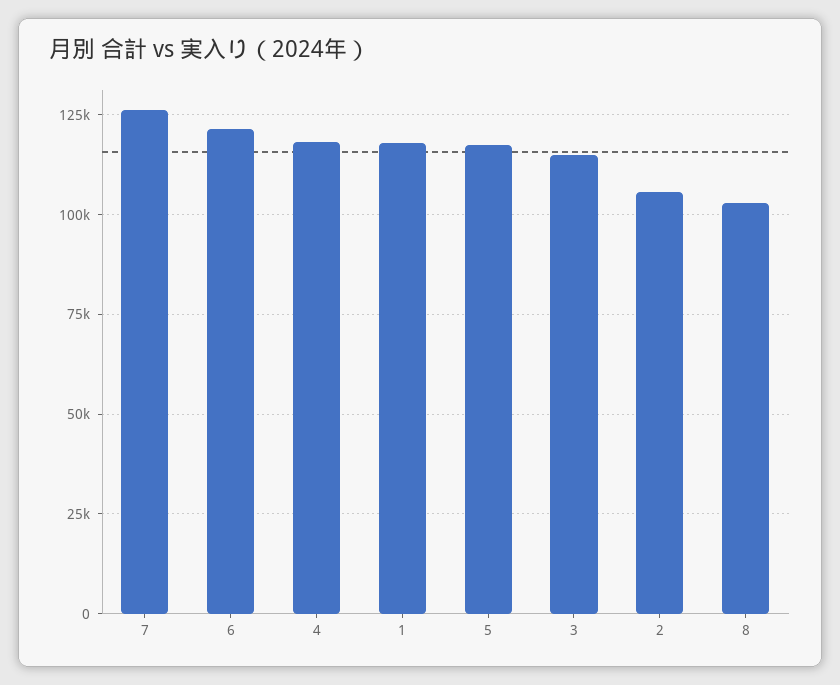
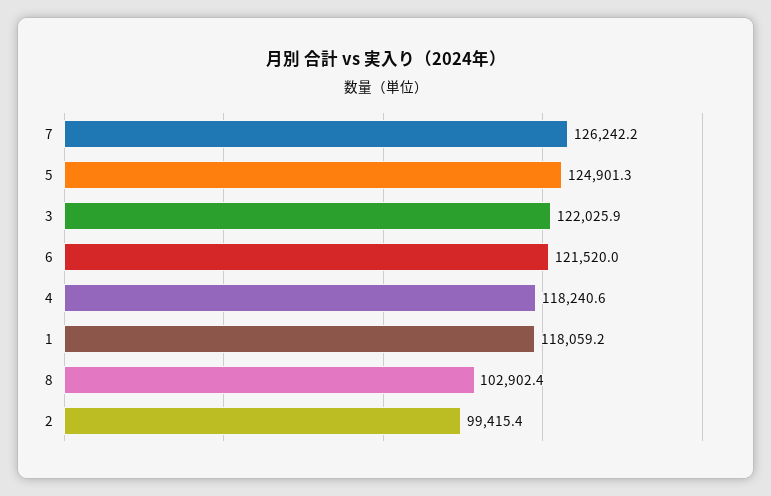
5: 117500 -> 124901.3
3: 115000 -> 122025.9
2: 105000 -> 99415.4

